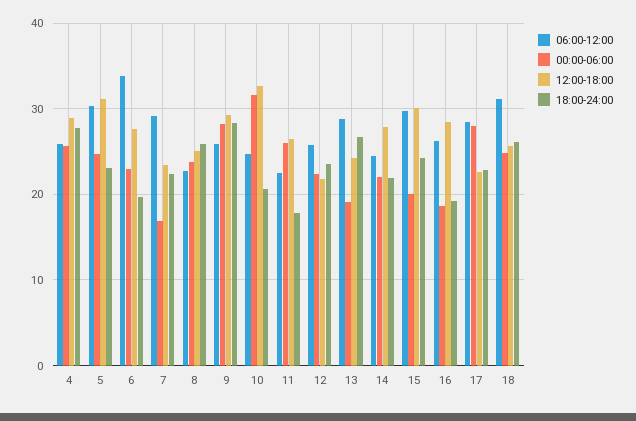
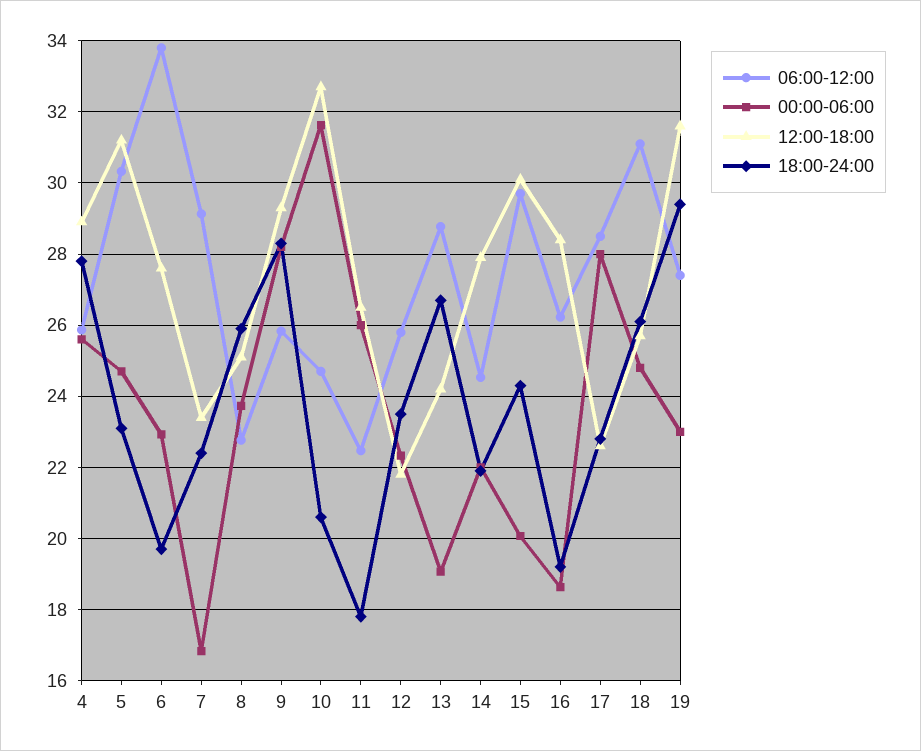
06:00-12:00, 19: none -> 27.4
00:00-06:00, 19: none -> 23
12:00-18:00, 19: none -> 31.6
18:00-24:00, 19: none -> 29.4

